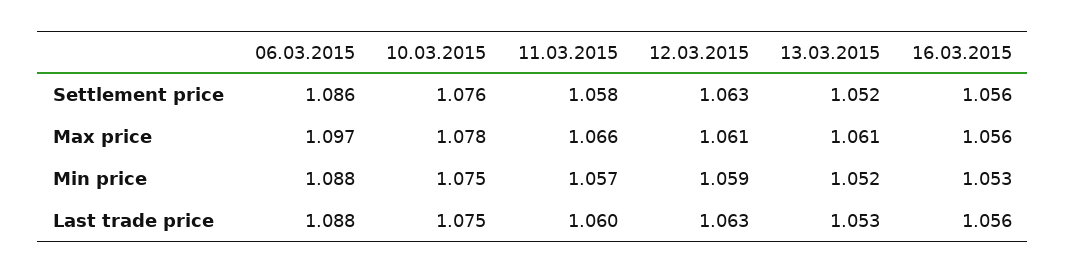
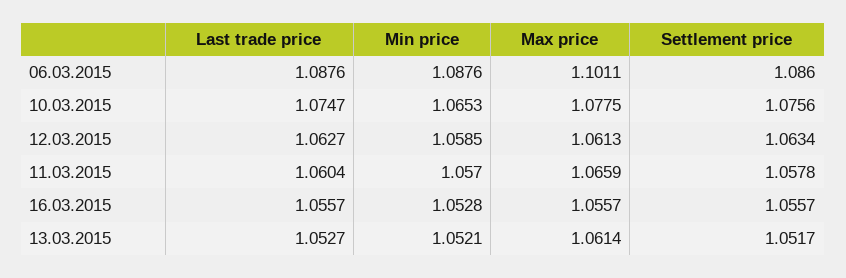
06.03.2015, Max price: 1.097 -> 1.1011
10.03.2015, Min price: 1.075 -> 1.0653

